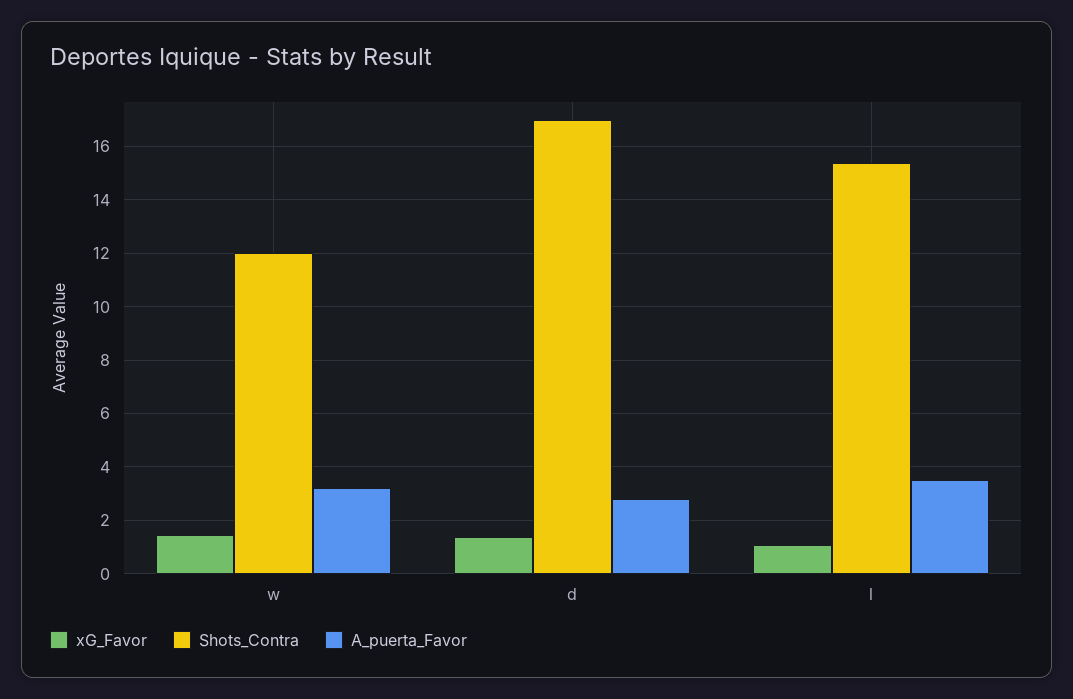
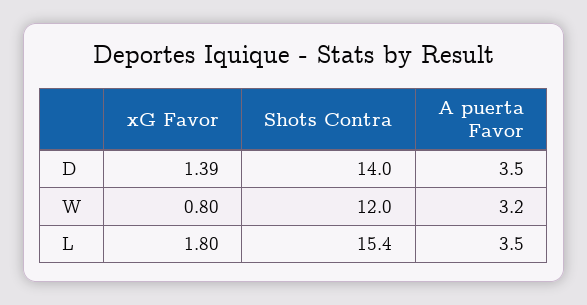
xG_Favor, w: 1.5 -> 0.8
Shots_Contra, d: 17 -> 14
A_puerta_Favor, d: 2.75 -> 3.5
xG_Favor, l: 1 -> 1.8

